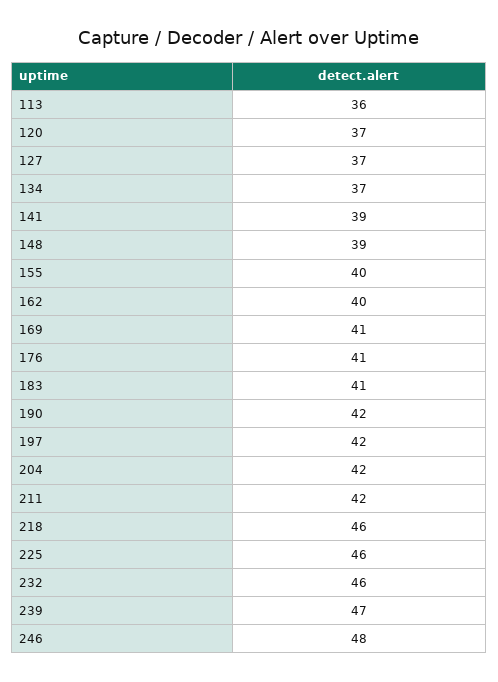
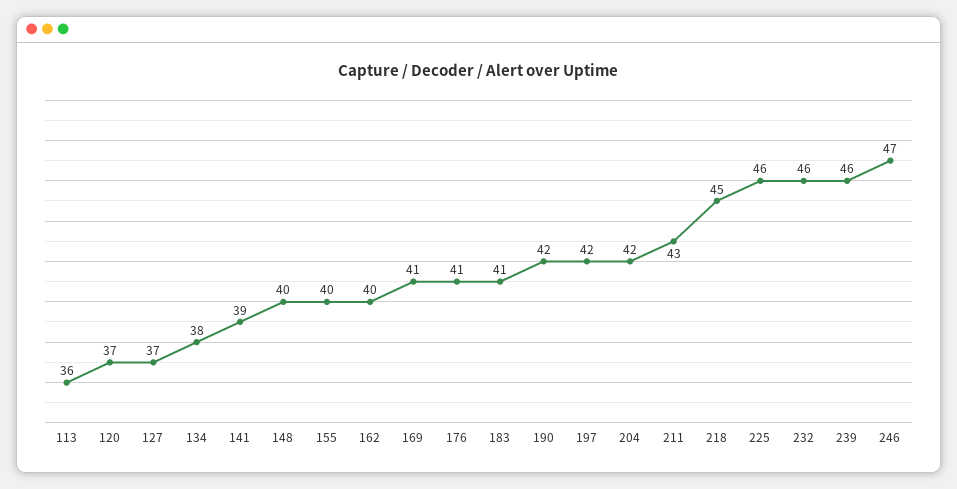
134: 37 -> 38
148: 39 -> 40
211: 42 -> 43
218: 46 -> 45
239: 47 -> 46
246: 48 -> 47

